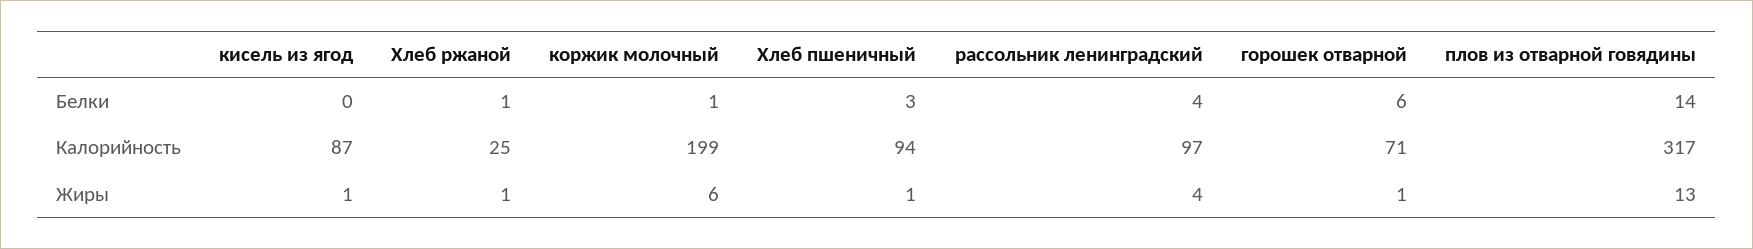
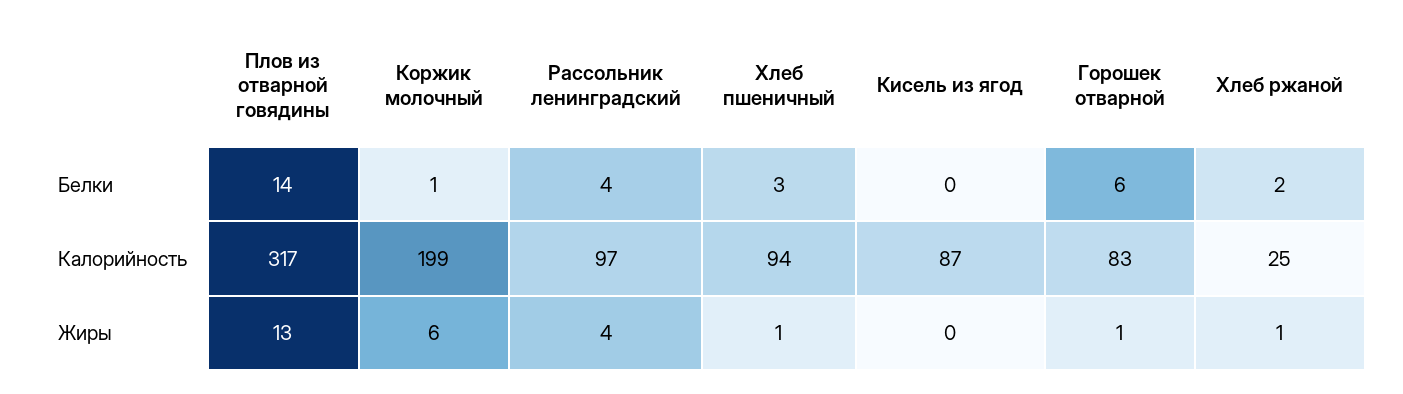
Хлеб ржаной, Белки: 1 -> 2
горошек отварной, Калорийность: 71 -> 83
кисель из ягод, Жиры: 1 -> 0

